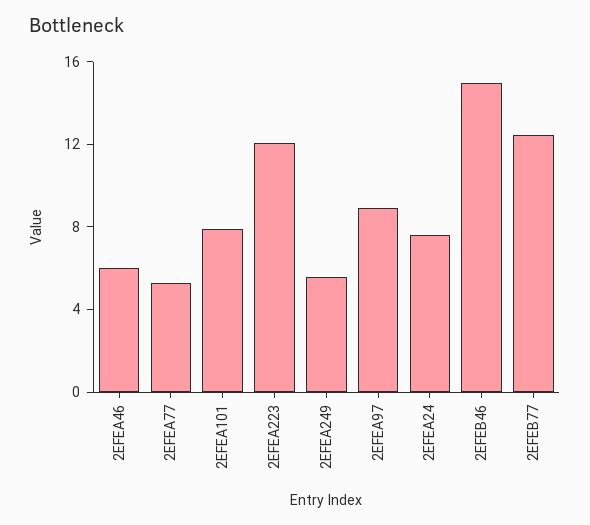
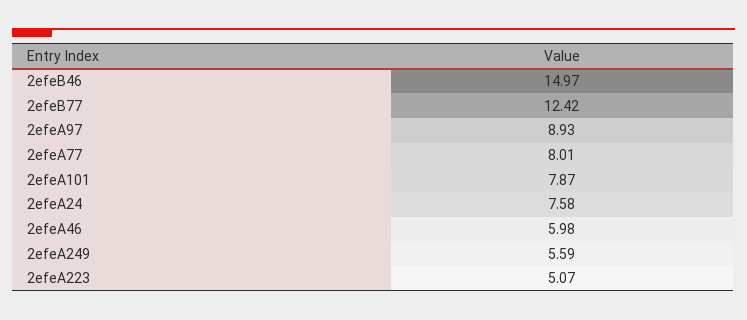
2EFEA77: 5 -> 8.01
2EFEA223: 12 -> 5.07

